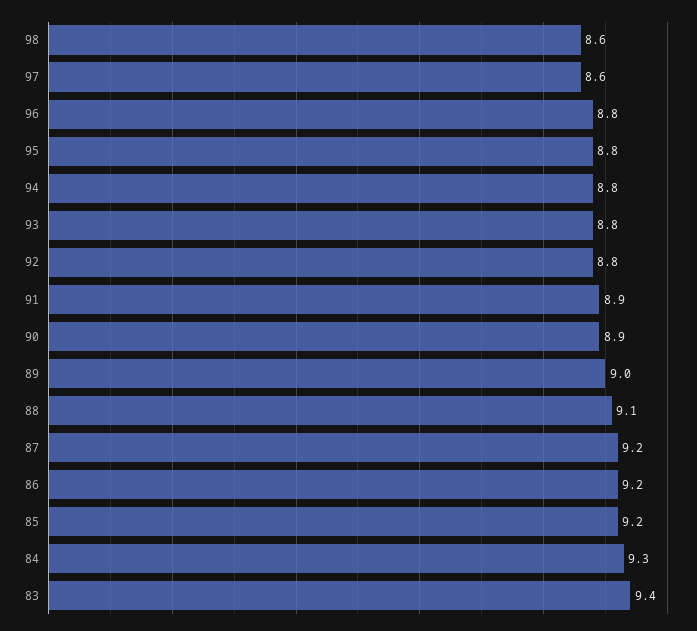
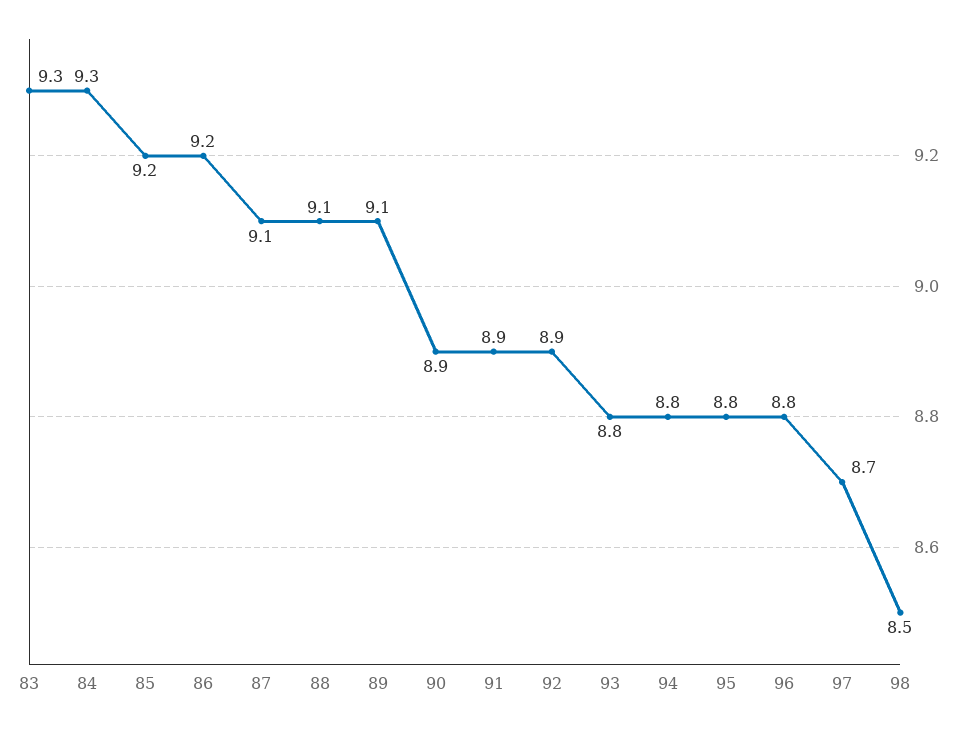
98: 8.6 -> 8.5
97: 8.6 -> 8.7
92: 8.8 -> 8.9
89: 9 -> 9.1
87: 9.2 -> 9.1
83: 9.4 -> 9.3

